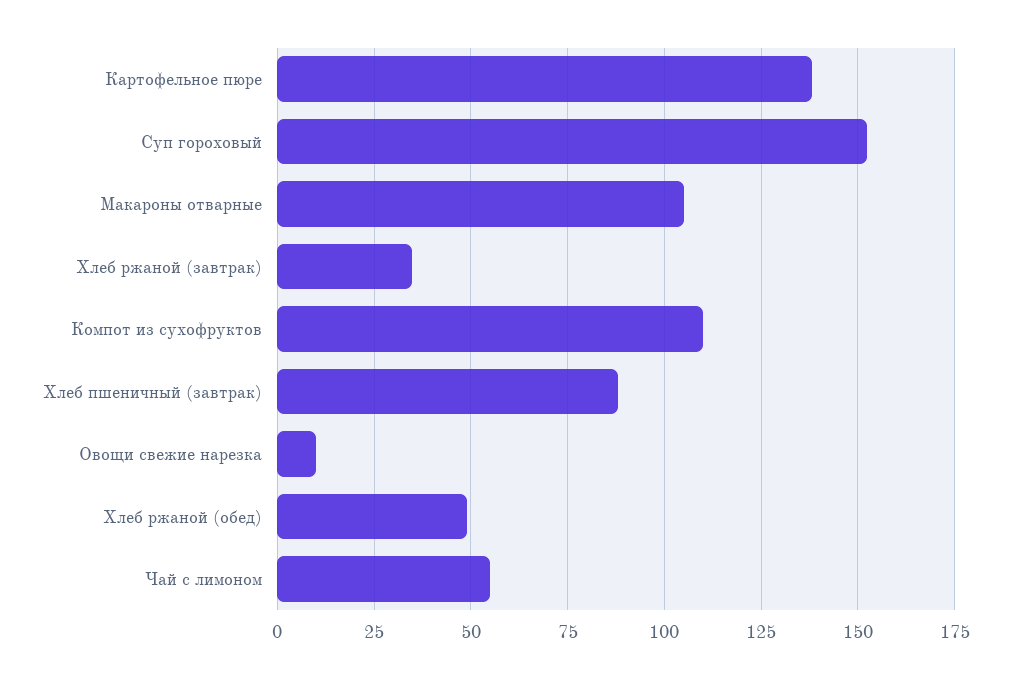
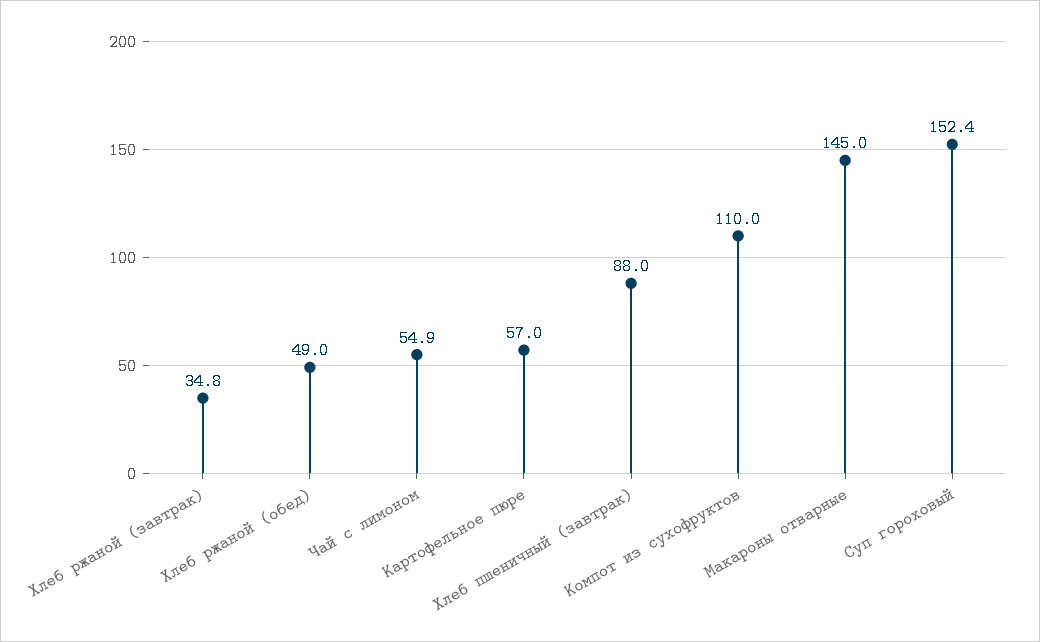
Картофельное пюре: 137.5 -> 57
Макароны отварные: 105 -> 145
Овощи свежие нарезка: 10 -> none

